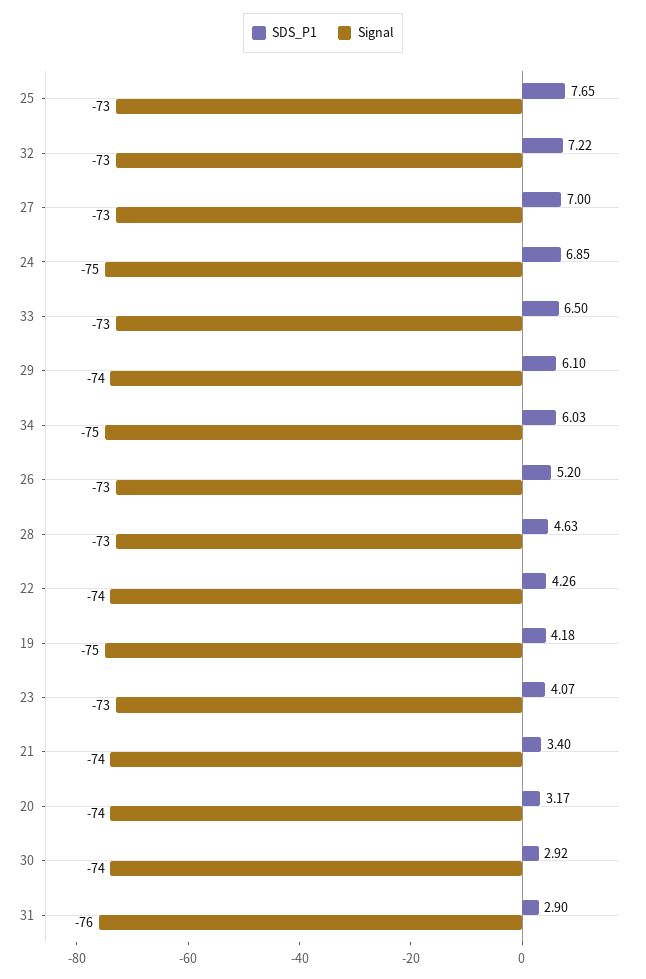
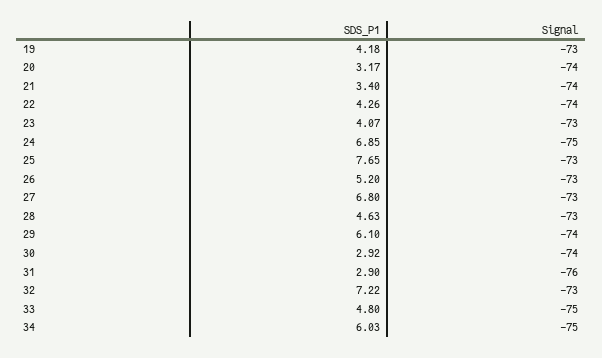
SDS_P1, 27: 7 -> 6.8
SDS_P1, 33: 6.5 -> 4.8
Signal, 33: -73 -> -75
Signal, 19: -75 -> -73

